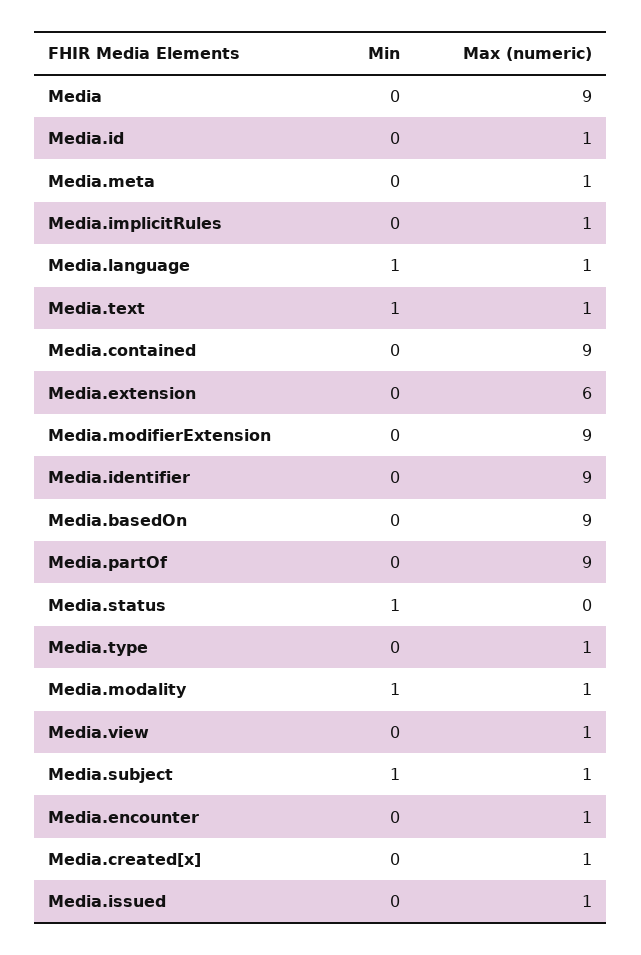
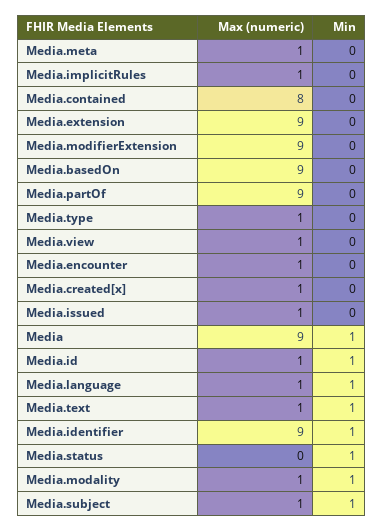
Min, Media: 0 -> 1
Min, Media.id: 0 -> 1
Max (numeric), Media.contained: 9 -> 8
Max (numeric), Media.extension: 6 -> 9
Min, Media.identifier: 0 -> 1

